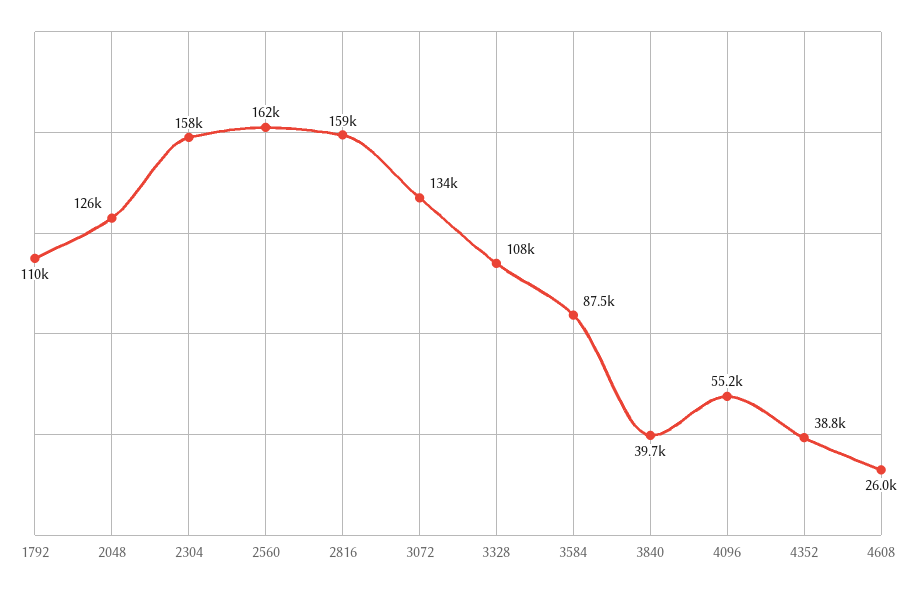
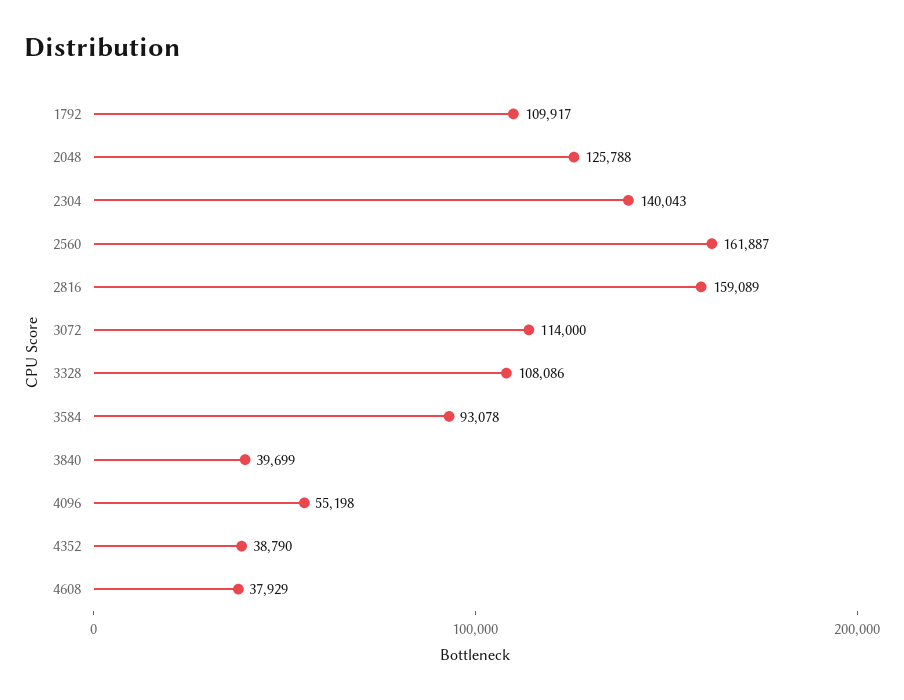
2304: 158000 -> 140043
3072: 134000 -> 114000
3584: 87500 -> 93078
4608: 26000 -> 37929

